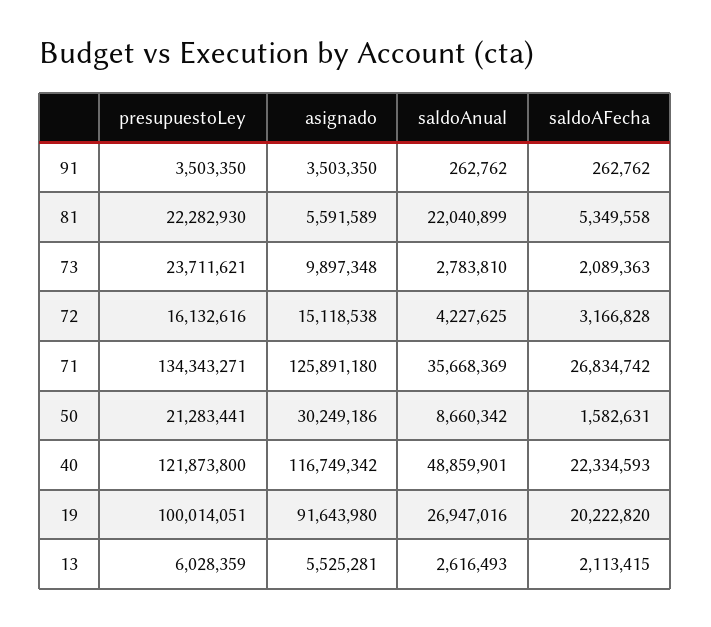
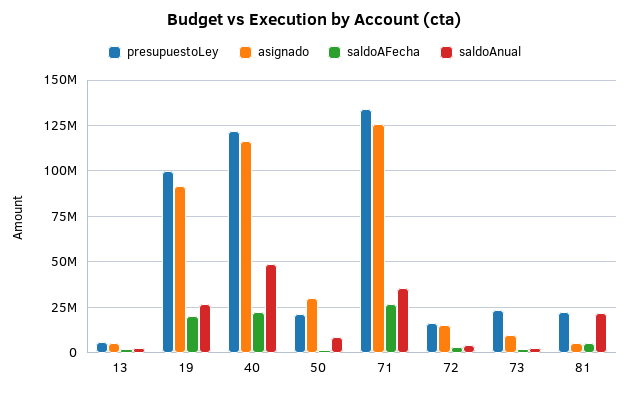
presupuestoLey, 91: 3503350 -> none
asignado, 91: 3503350 -> none
saldoAnual, 91: 262762 -> none
saldoAFecha, 91: 262762 -> none

